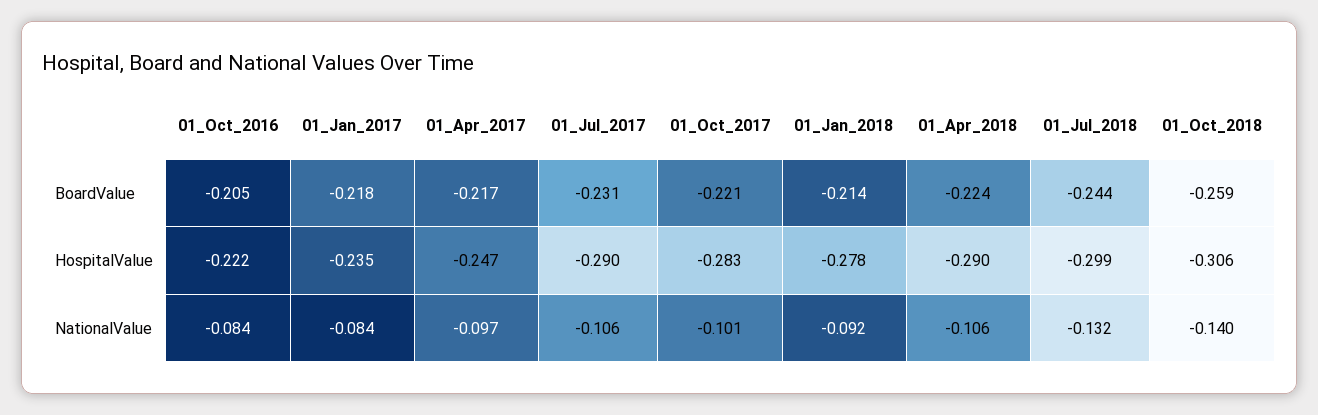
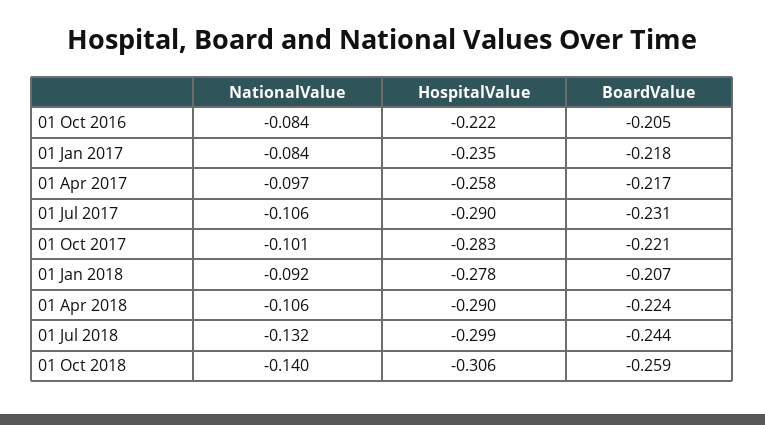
01_Jan_2018, BoardValue: -0.214 -> -0.207
01_Apr_2017, HospitalValue: -0.247 -> -0.258

